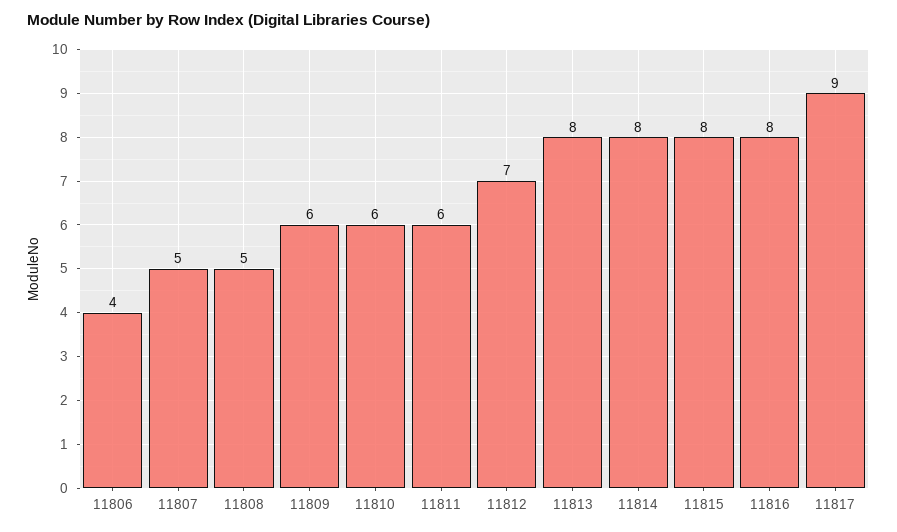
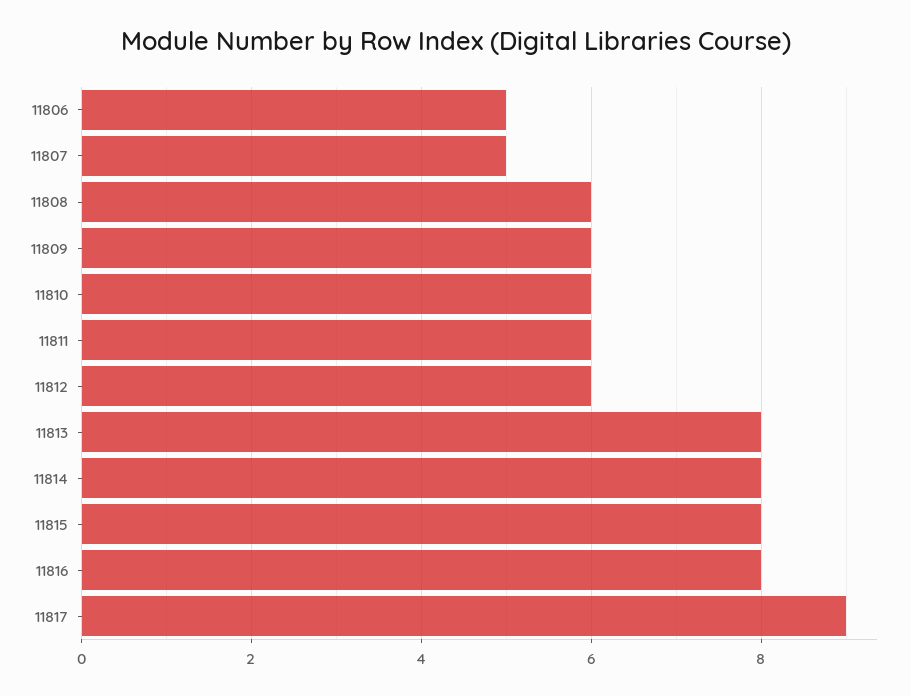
11806: 4 -> 5
11808: 5 -> 6
11812: 7 -> 6

